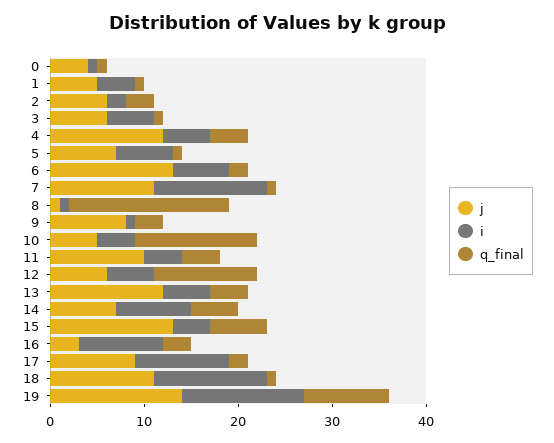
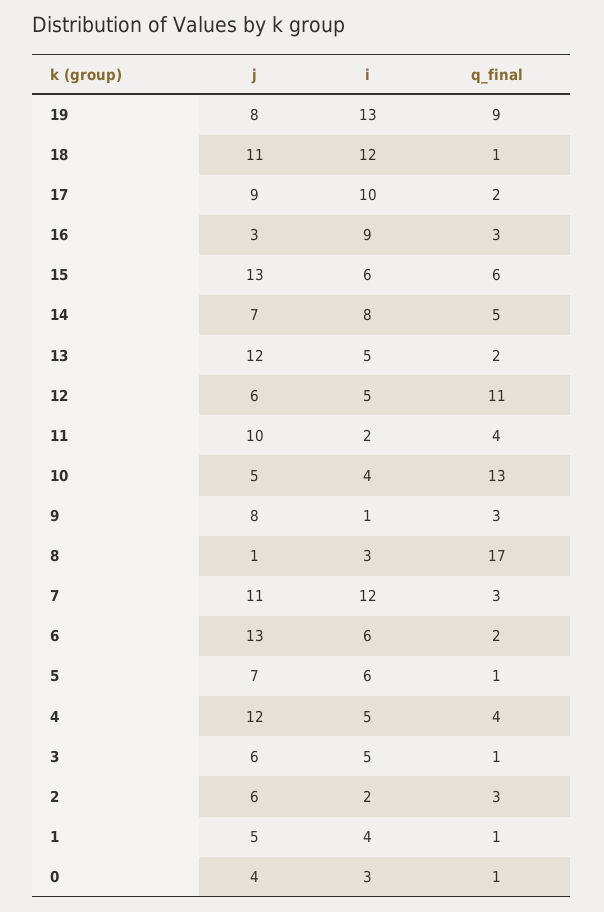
i, 0: 1 -> 3
q_final, 7: 1 -> 3
i, 8: 1 -> 3
i, 11: 4 -> 2
q_final, 13: 4 -> 2
i, 15: 4 -> 6
j, 19: 14 -> 8

